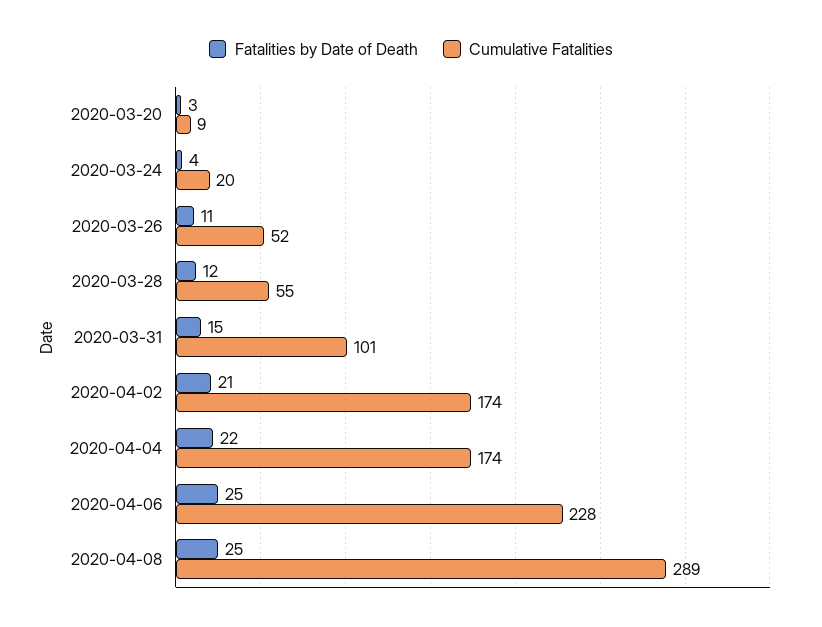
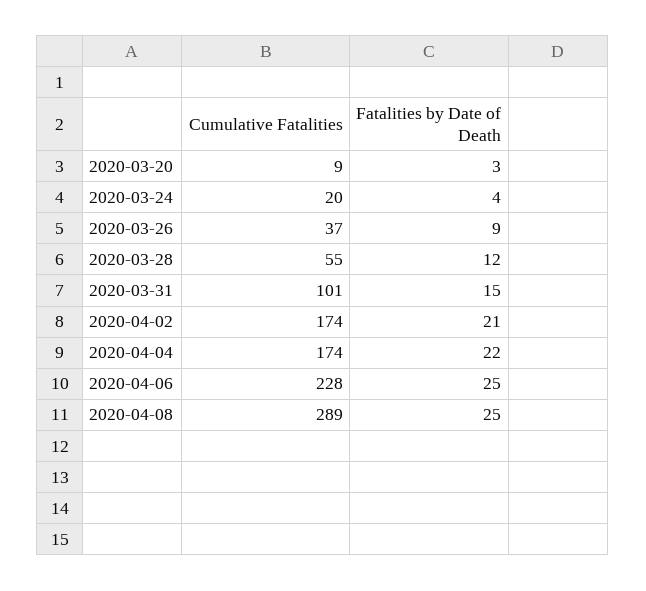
Fatalities by Date of Death, 2020-03-26: 11 -> 9
Cumulative Fatalities, 2020-03-26: 52 -> 37

